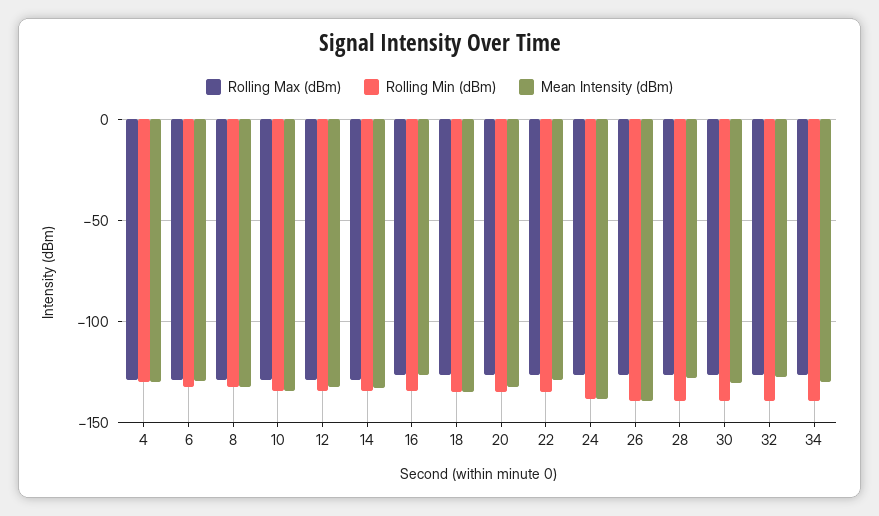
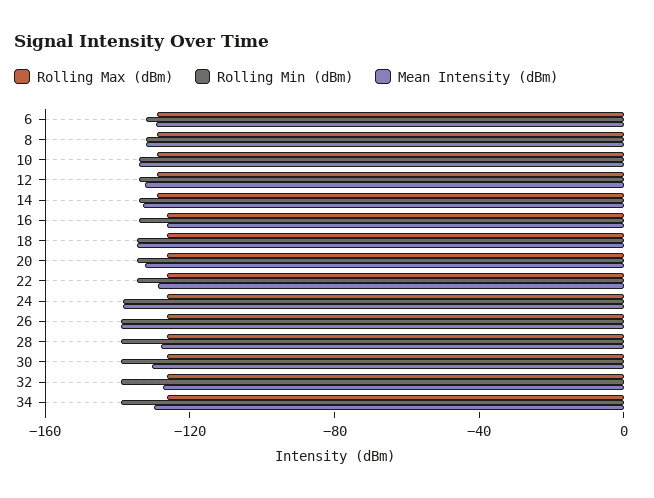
Rolling Max (dBm), 4: -130 -> none
Rolling Min (dBm), 4: -130 -> none
Mean Intensity (dBm), 4: -130 -> none

